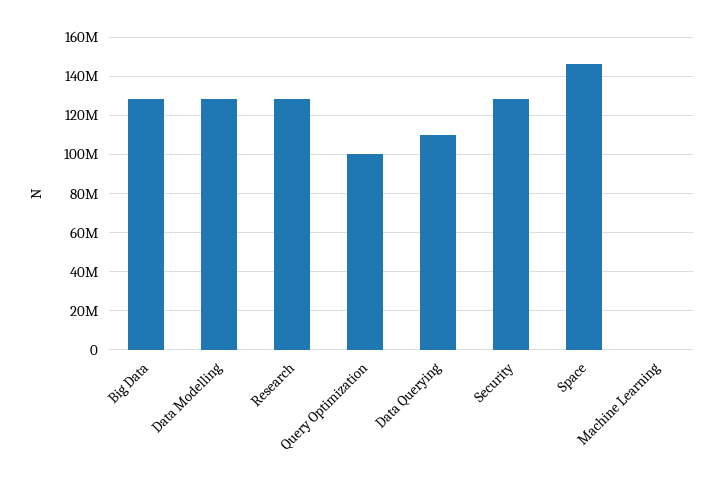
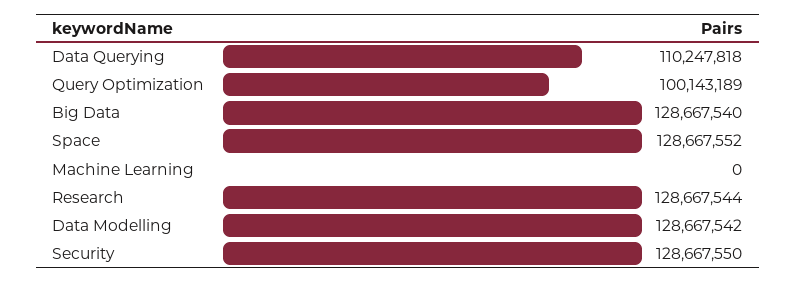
Space: 145000000 -> 128667552

